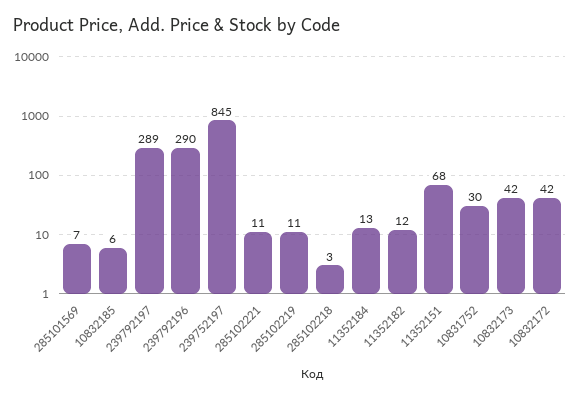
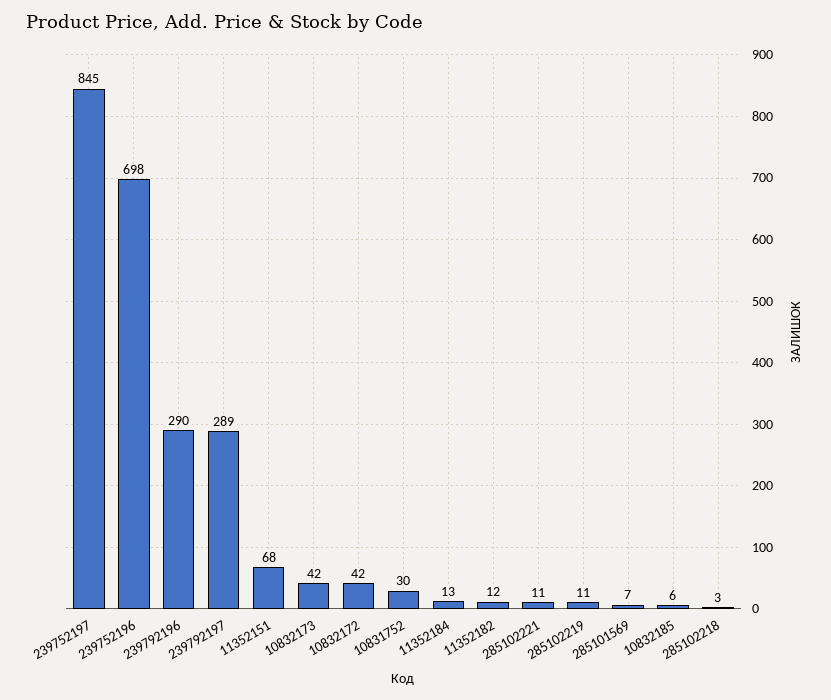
239752196: none -> 698

